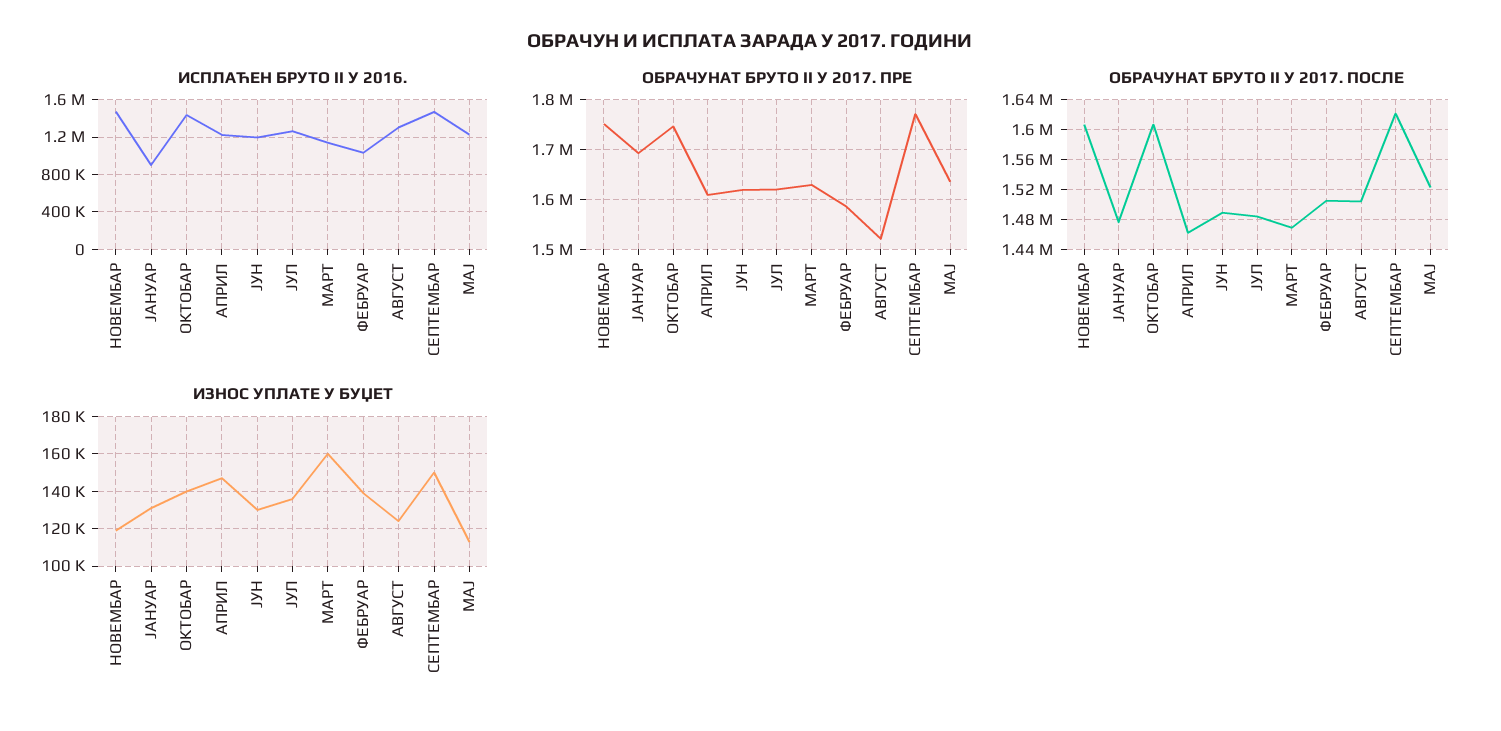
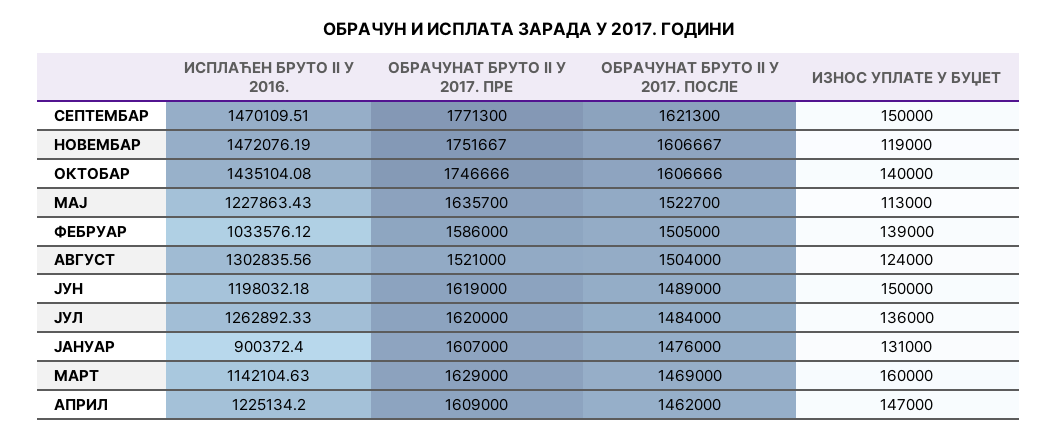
ОБРАЧУНАТ БРУТО II У 2017. ПРЕ, ЈАНУАР: 1700000 -> 1607000
ИЗНОС УПЛАТЕ У БУЏЕТ, ЈУН: 130000 -> 150000

